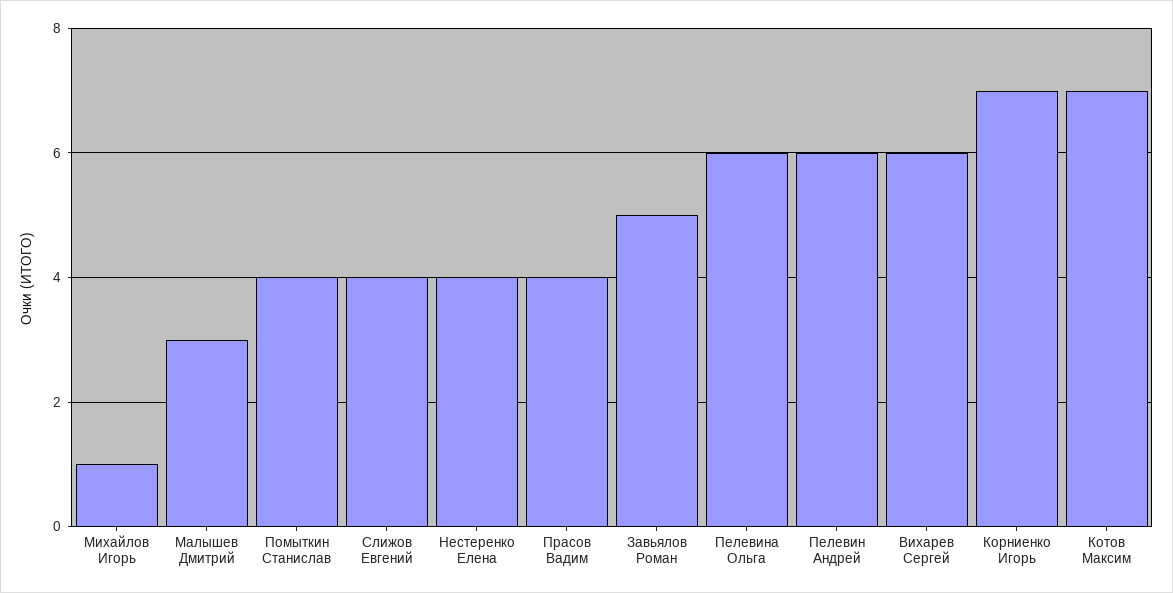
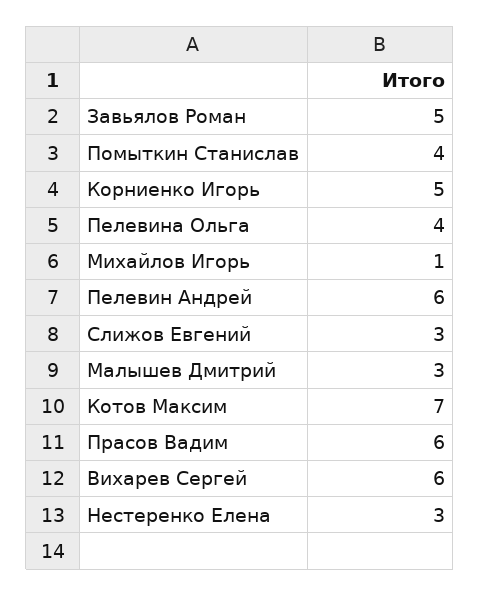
Слижов Евгений: 4 -> 3
Нестеренко Елена: 4 -> 3
Прасов Вадим: 4 -> 6
Пелевина Ольга: 6 -> 4
Корниенко Игорь: 7 -> 5

